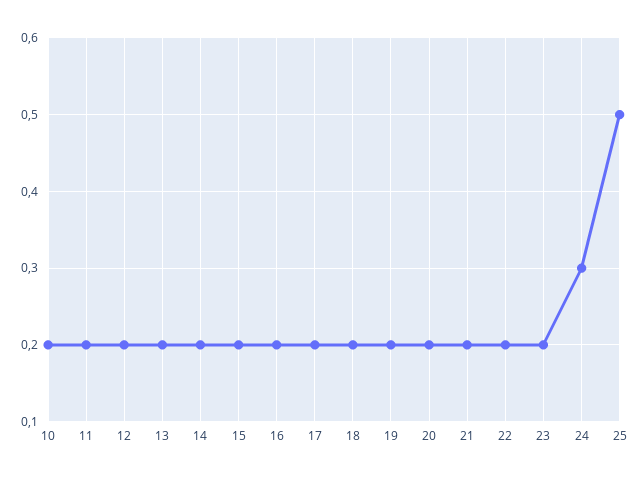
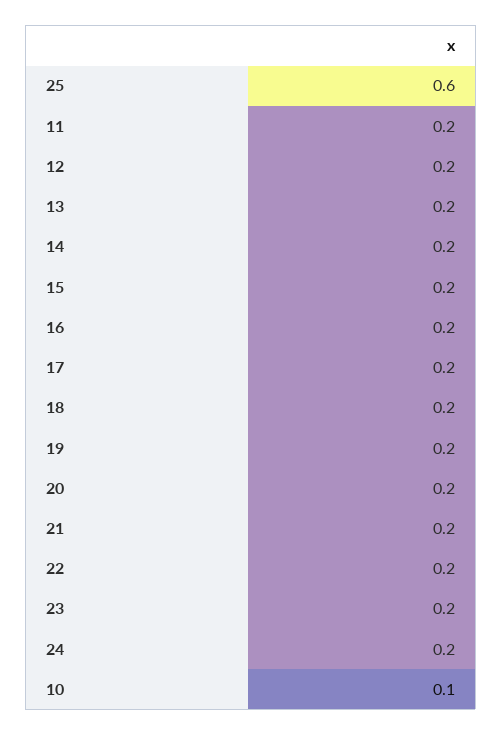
10: 0.2 -> 0.1
24: 0.3 -> 0.2
25: 0.5 -> 0.6

